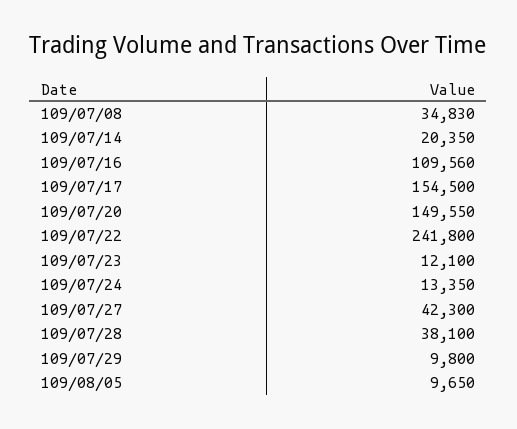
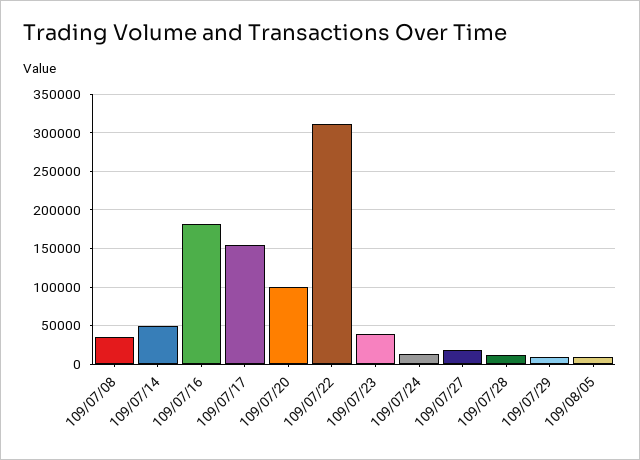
109/07/14: 20350 -> 50000
109/07/16: 109560 -> 180000
109/07/20: 149550 -> 100000
109/07/22: 241800 -> 310000
109/07/23: 12100 -> 40000
109/07/27: 42300 -> 20000
109/07/28: 38100 -> 10000

